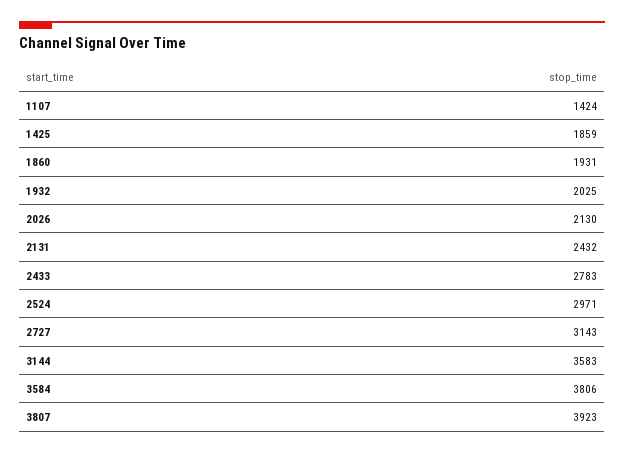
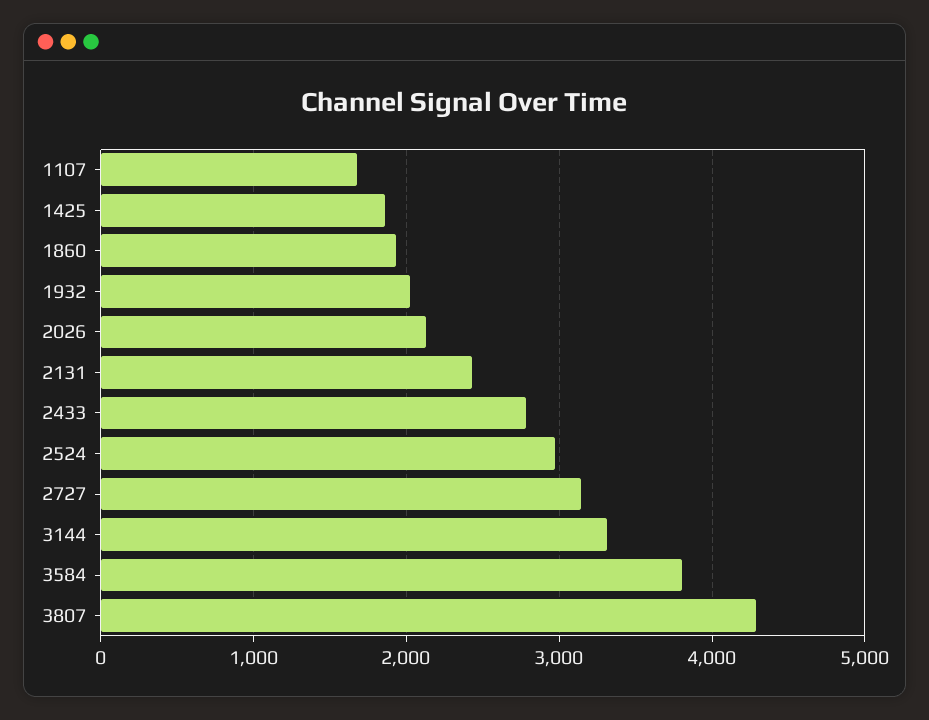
1107: 1424 -> 1700
3144: 3583 -> 3300
3807: 3923 -> 4300

